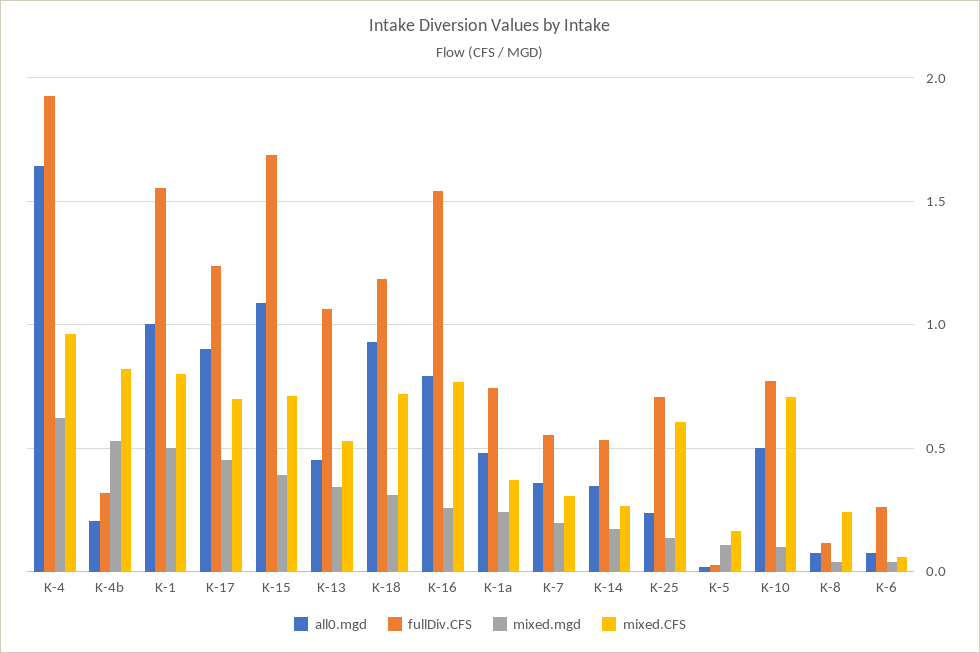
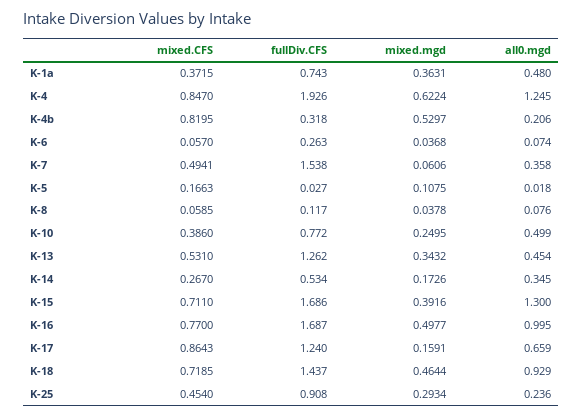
all0.mgd, K-4: 1.65 -> 1.245
mixed.CFS, K-4: 0.95 -> 0.847
all0.mgd, K-1: 1 -> none
fullDiv.CFS, K-1: 1.55 -> none
mixed.mgd, K-1: 0.5 -> none
mixed.CFS, K-1: 0.8 -> none
all0.mgd, K-17: 0.9 -> 0.659
mixed.mgd, K-17: 0.45 -> 0.1591
mixed.CFS, K-17: 0.7 -> 0.8643
all0.mgd, K-15: 1.1 -> 1.3
fullDiv.CFS, K-13: 1.05 -> 1.262
fullDiv.CFS, K-18: 1.2 -> 1.437
mixed.mgd, K-18: 0.3 -> 0.4644
all0.mgd, K-16: 0.8 -> 0.995
fullDiv.CFS, K-16: 1.55 -> 1.687
mixed.mgd, K-16: 0.25 -> 0.4977
mixed.mgd, K-1a: 0.25 -> 0.3631
fullDiv.CFS, K-7: 0.55 -> 1.538
mixed.mgd, K-7: 0.2 -> 0.0606
mixed.CFS, K-7: 0.3 -> 0.4941
fullDiv.CFS, K-25: 0.7 -> 0.908
mixed.mgd, K-25: 0.15 -> 0.2934
mixed.CFS, K-25: 0.6 -> 0.454
mixed.mgd, K-10: 0.1 -> 0.2495
mixed.CFS, K-10: 0.7 -> 0.386
mixed.CFS, K-8: 0.25 -> 0.0585

